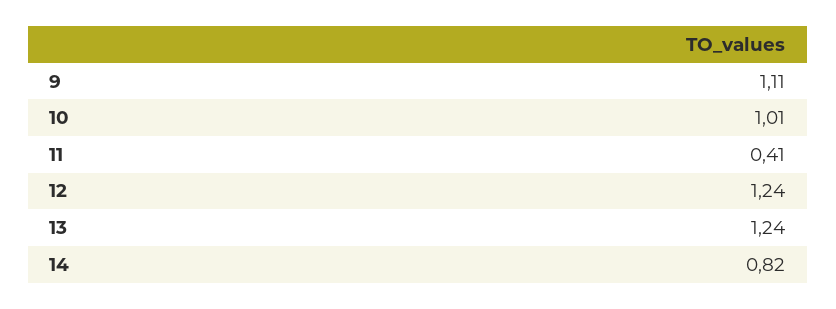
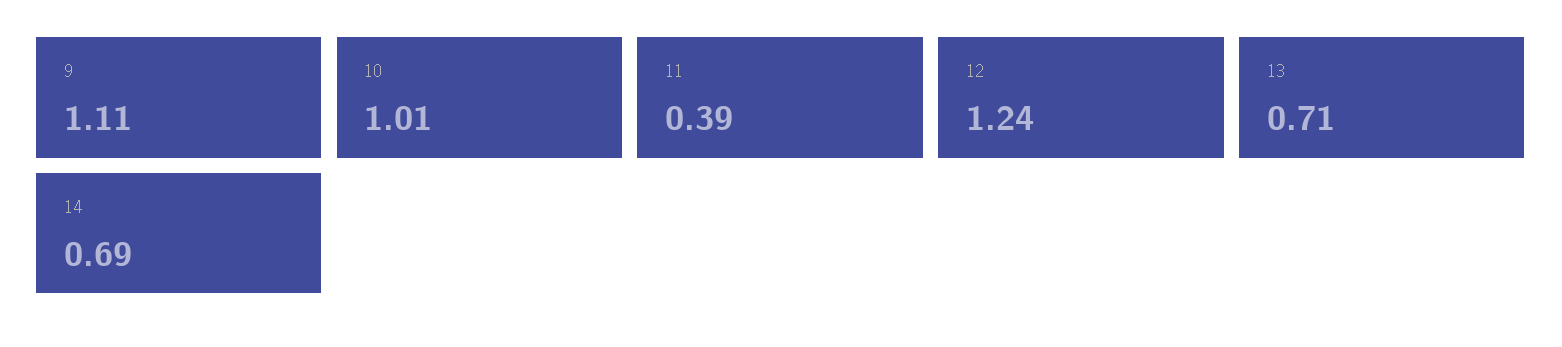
11: 0.41 -> 0.39
13: 1.24 -> 0.71
14: 0.82 -> 0.69

